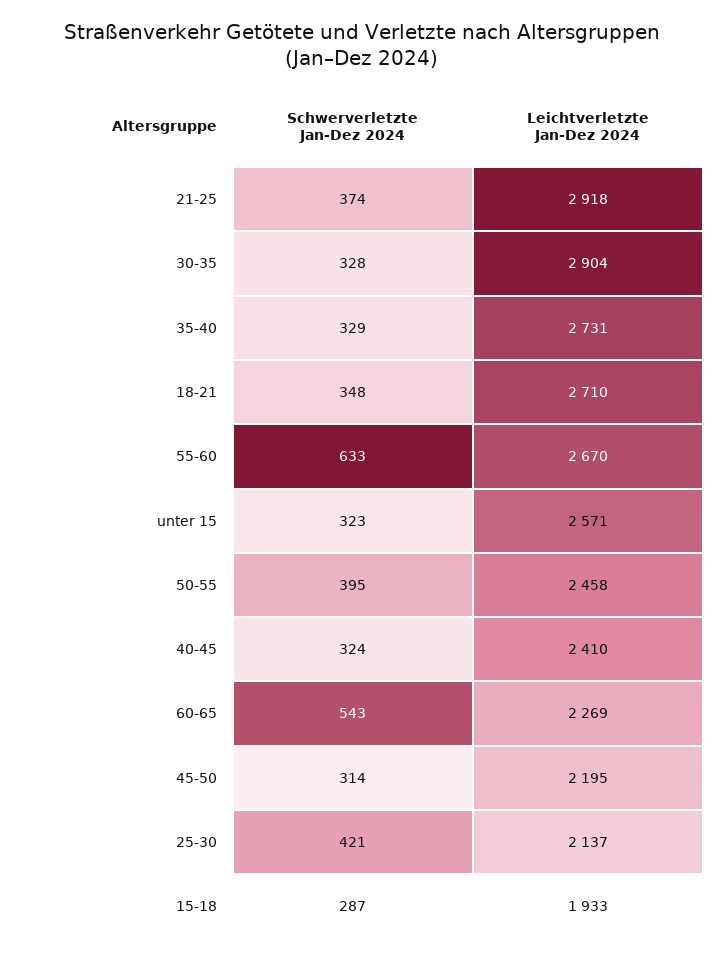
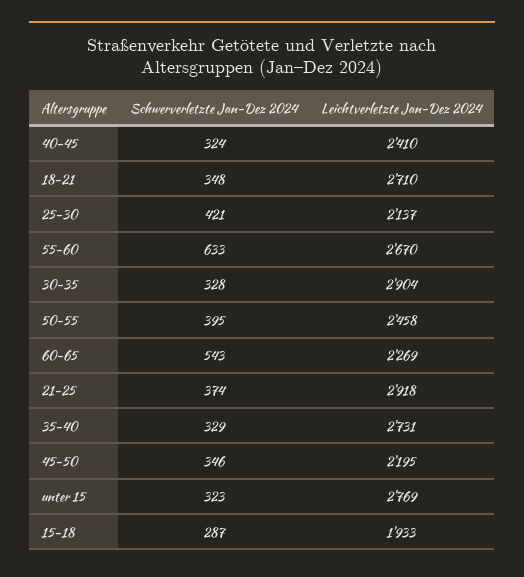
Leichtverletzte Jan-Dez 2024, unter 15: 2571 -> 2769
Schwerverletzte Jan-Dez 2024, 45-50: 314 -> 346

